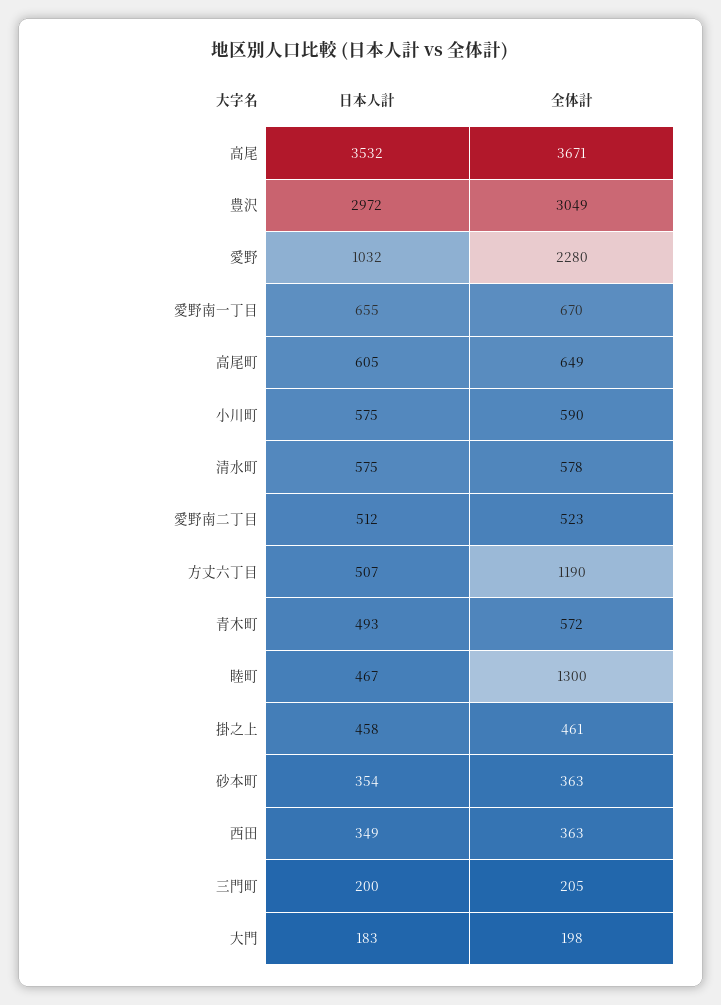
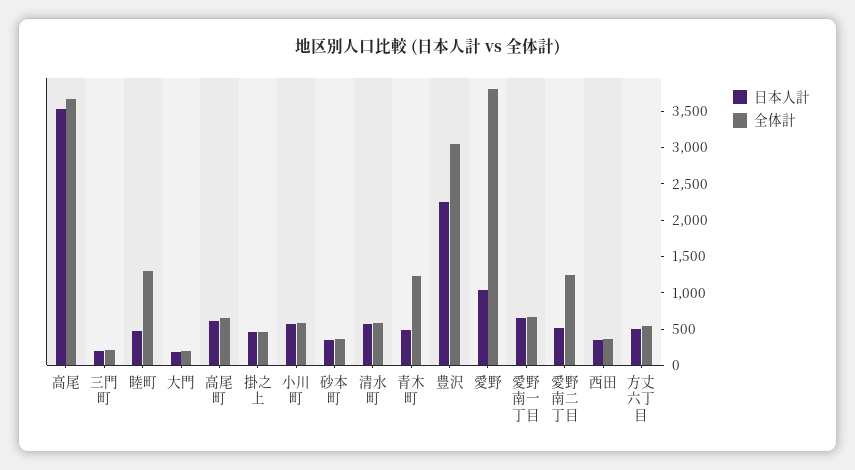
日本人計, 豊沢: 2972 -> 2250
全体計, 愛野: 2280 -> 3750
全体計, 愛野南二丁目: 523 -> 1250
全体計, 方丈六丁目: 1190 -> 500
全体計, 青木町: 572 -> 1250

